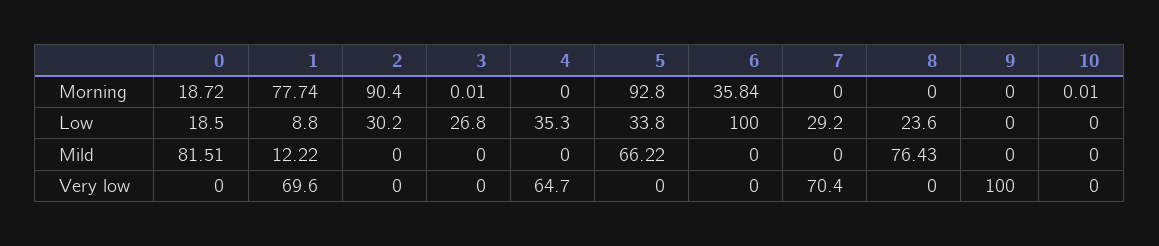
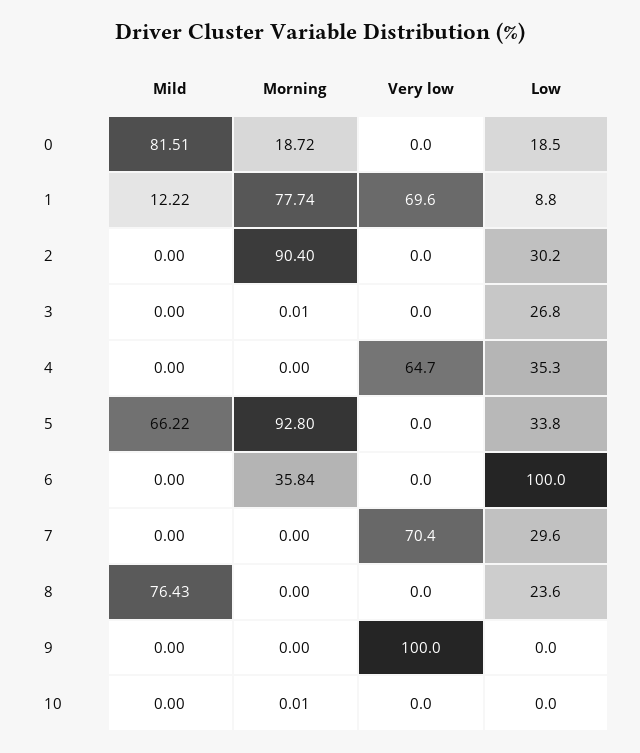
7, Low: 29.2 -> 29.6

